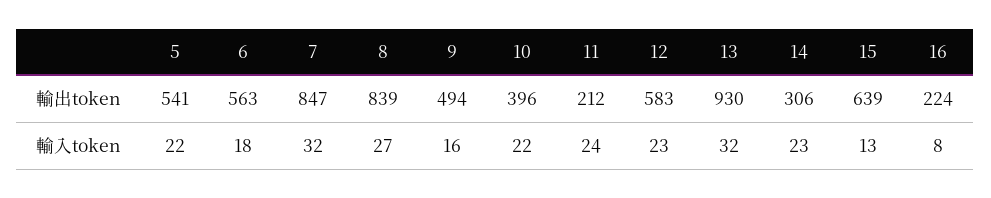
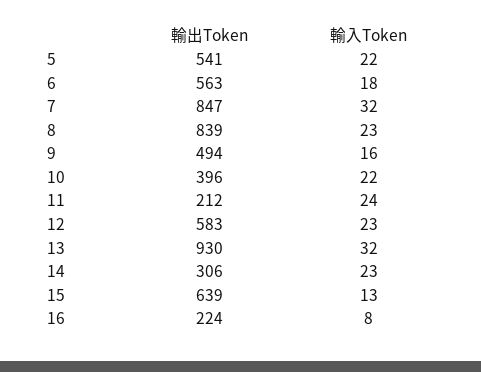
8, 輸入token: 27 -> 23

